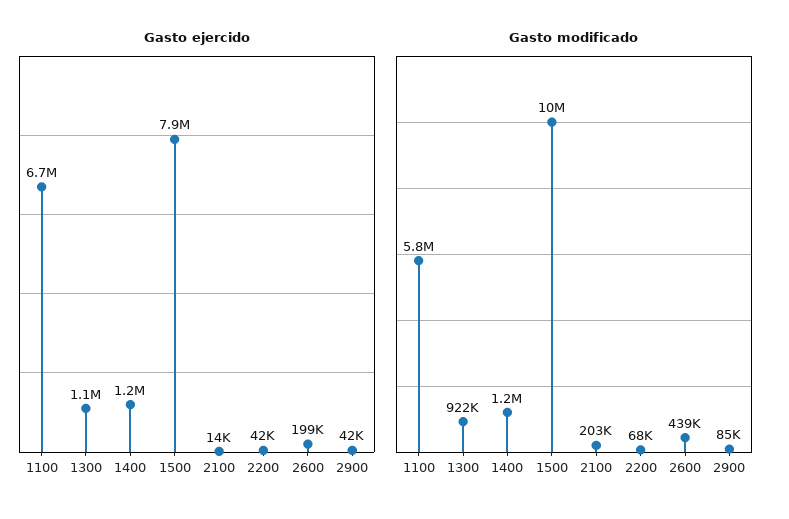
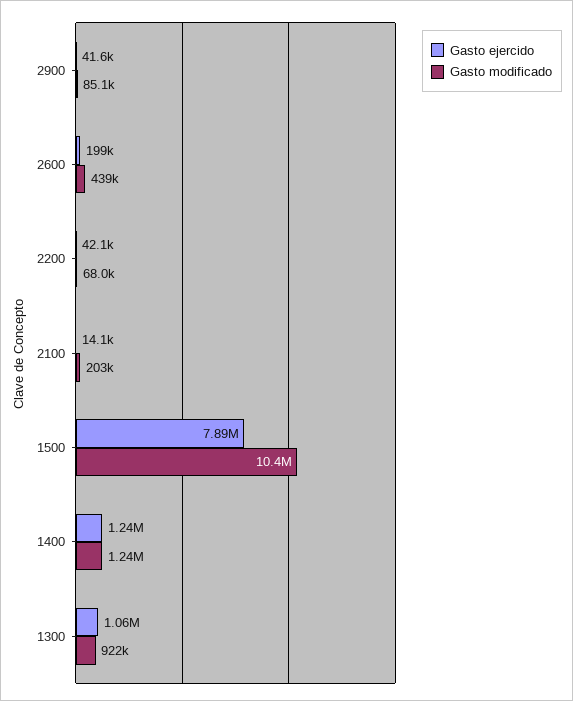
Gasto ejercido, 1100: 6700000 -> none
Gasto modificado, 1100: 5800000 -> none

